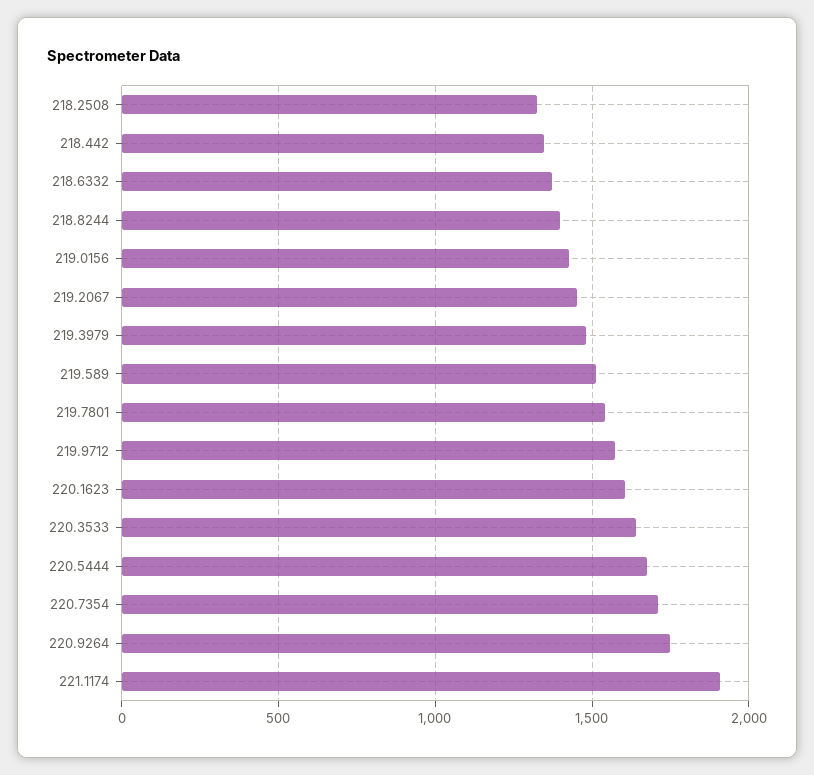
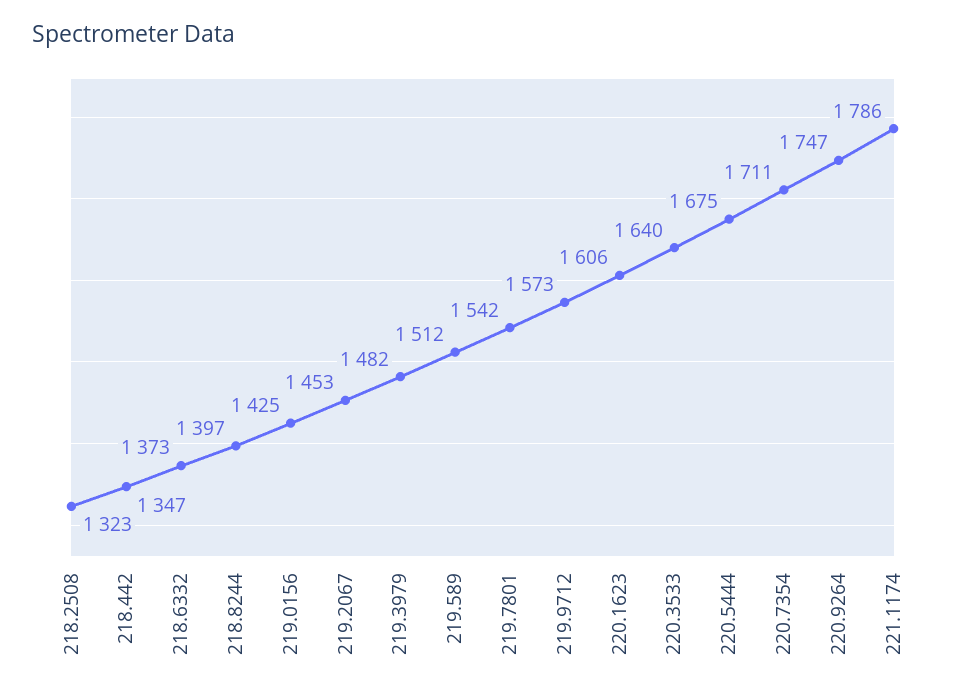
221.1174: 1900 -> 1786

